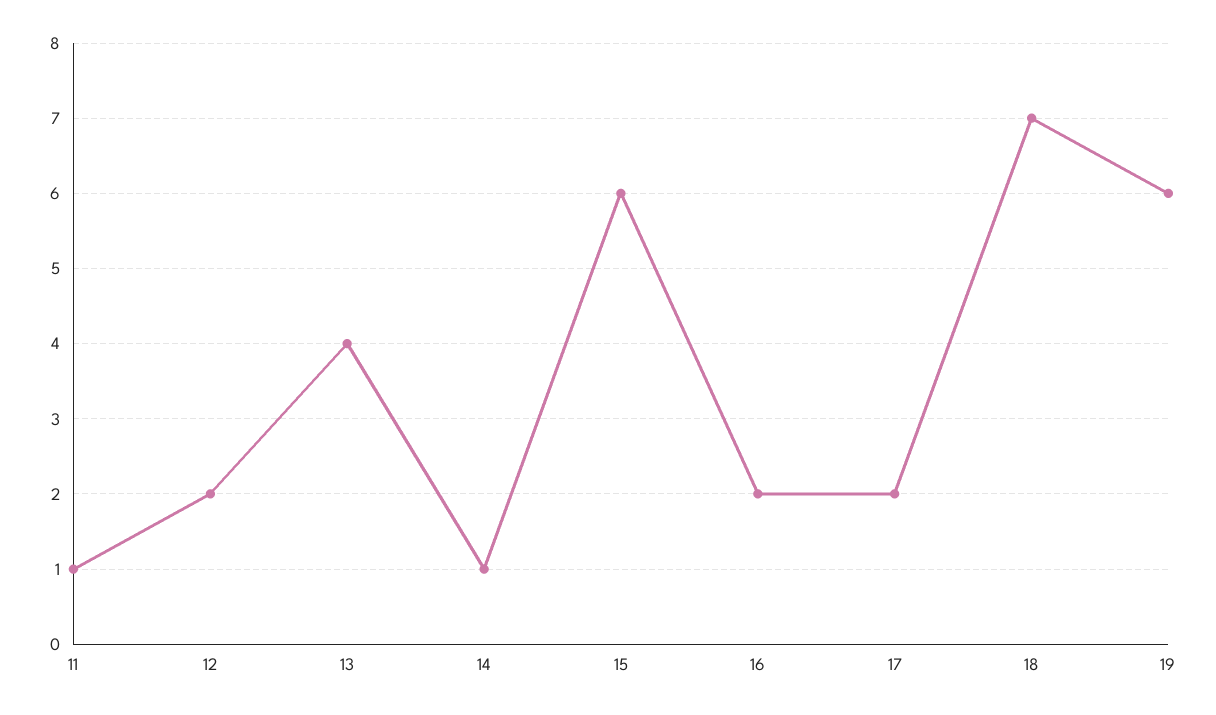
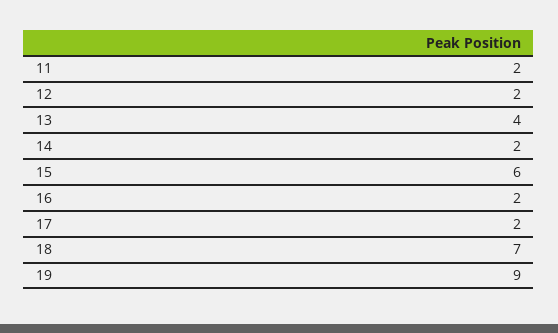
11: 1 -> 2
14: 1 -> 2
19: 6 -> 9

